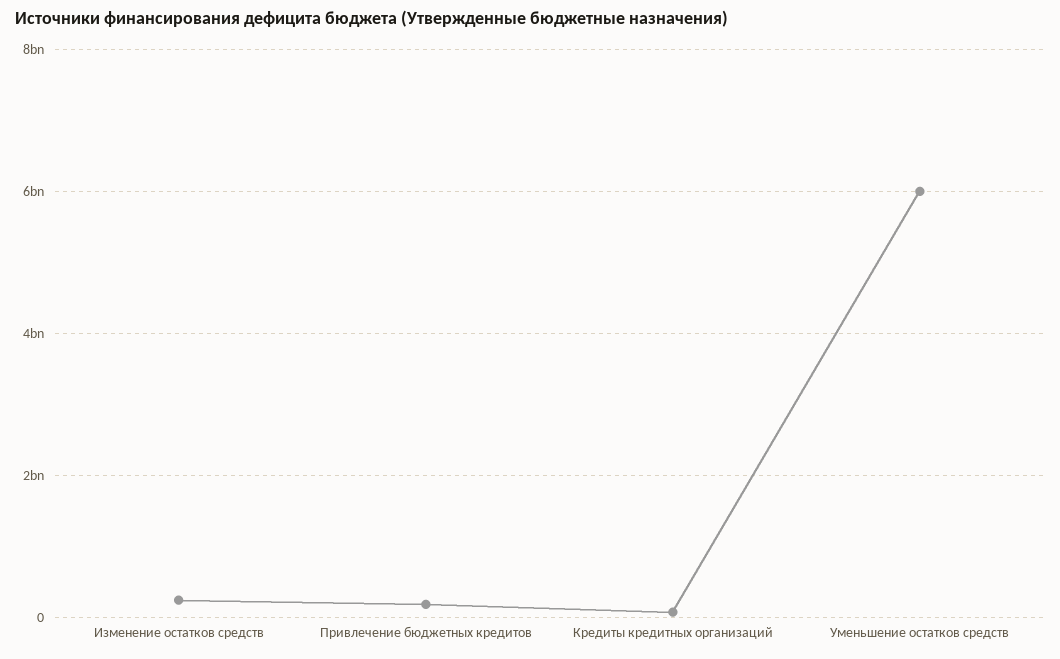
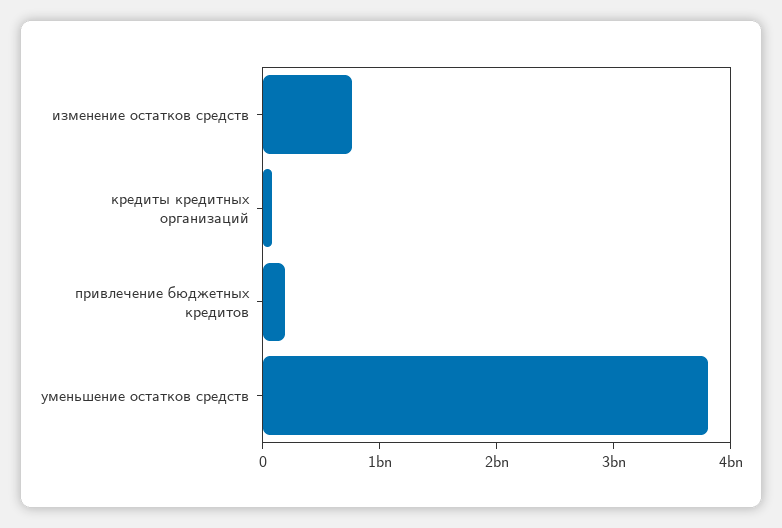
Изменение остатков средств: 200000000 -> 800000000
Уменьшение остатков средств: 6000000000 -> 3800000000

